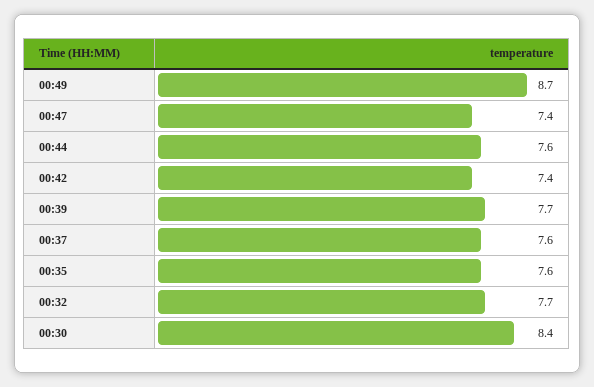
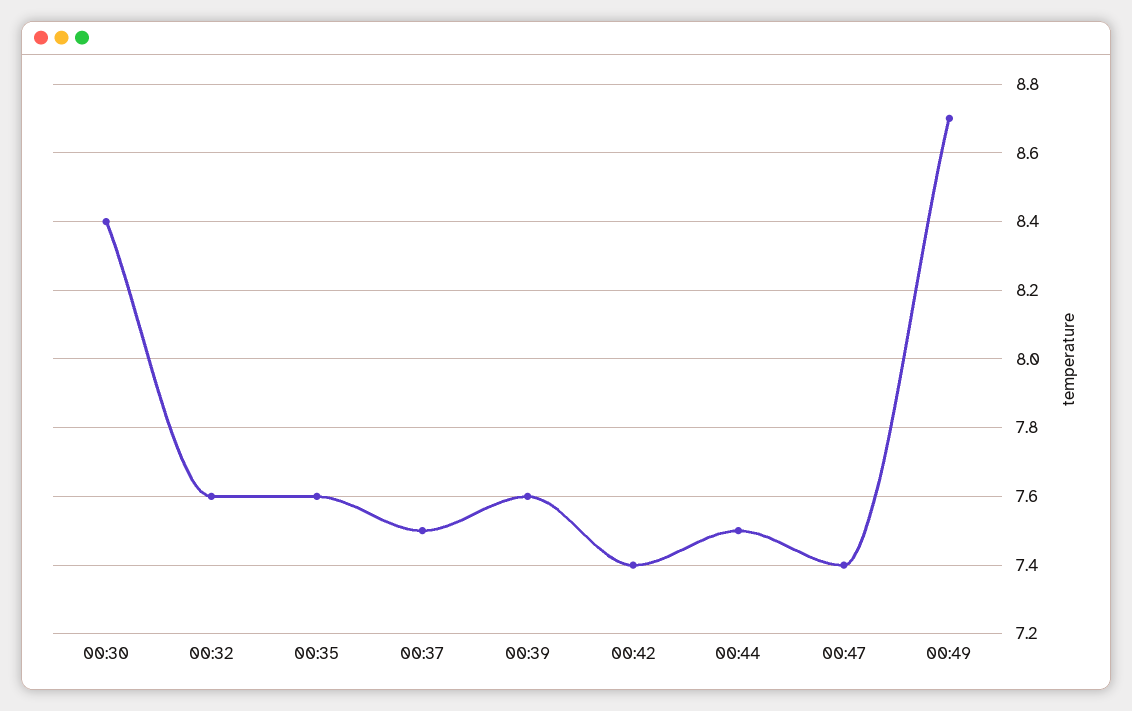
00:44: 7.6 -> 7.5
00:39: 7.7 -> 7.6
00:37: 7.6 -> 7.5
00:32: 7.7 -> 7.6

